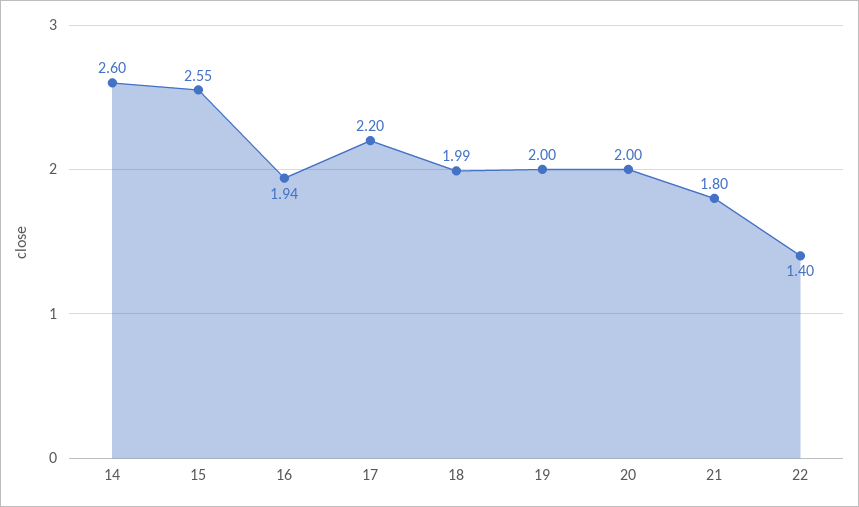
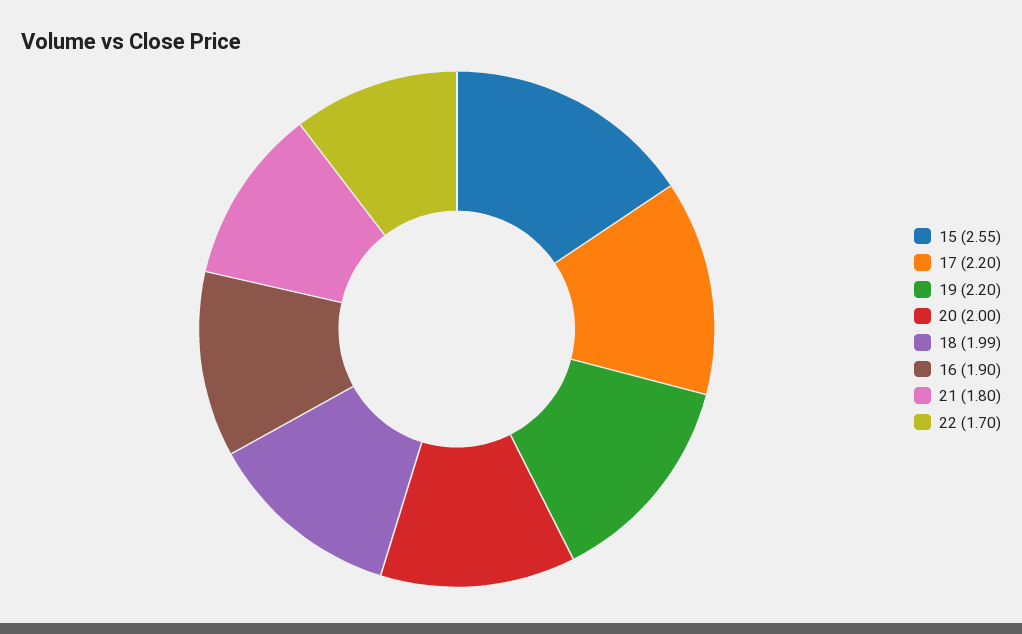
14: 2.6 -> none
16: 1.94 -> 1.9
19: 2 -> 2.2
22: 1.4 -> 1.7

